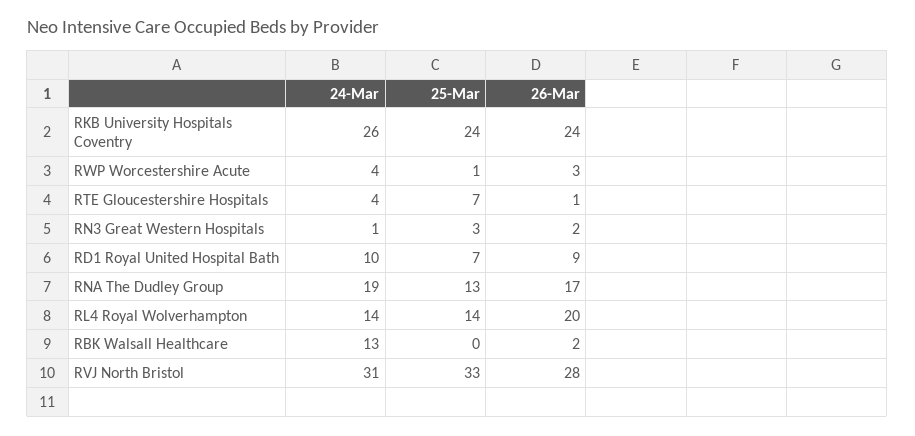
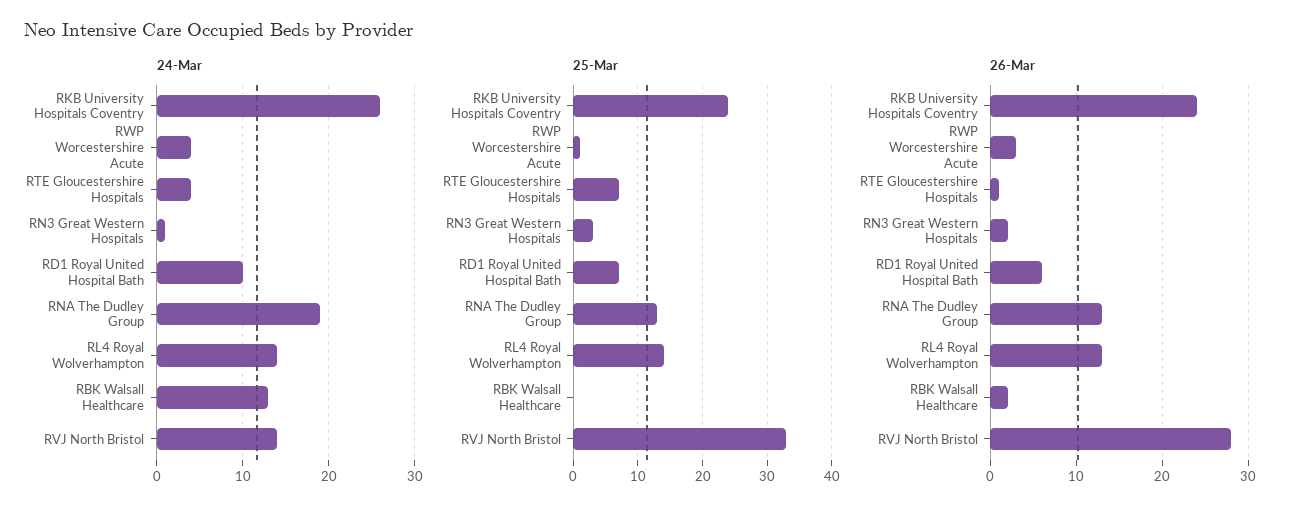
26-Mar, RD1 Royal United Hospital Bath: 9 -> 6
26-Mar, RNA The Dudley Group: 17 -> 13
26-Mar, RL4 Royal Wolverhampton: 20 -> 13
24-Mar, RVJ North Bristol: 31 -> 14

